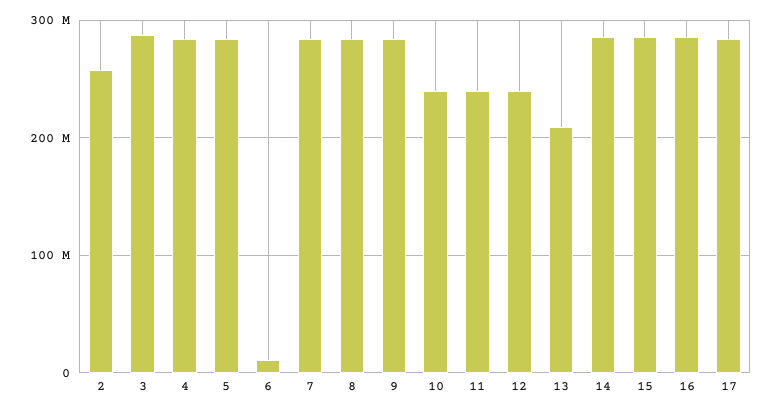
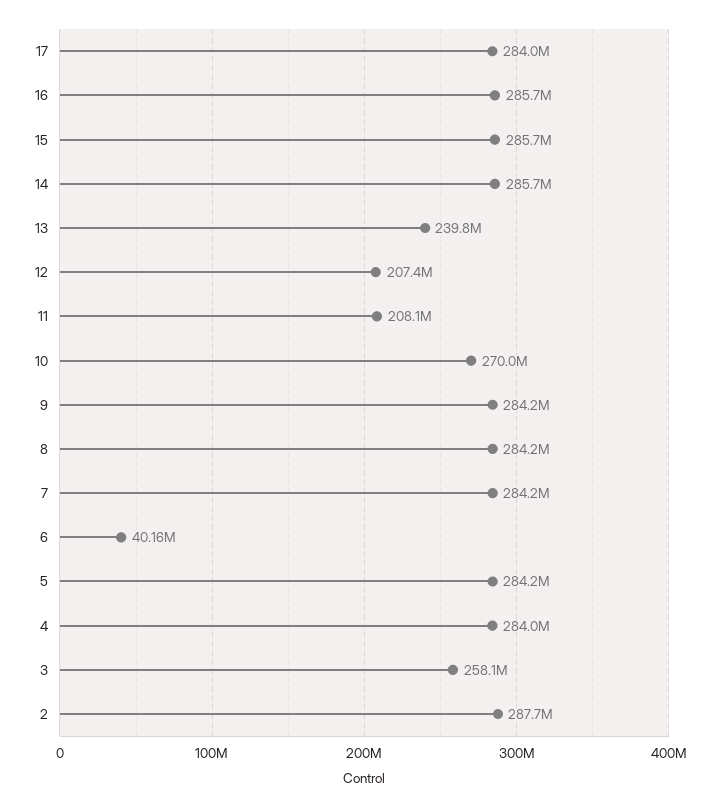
2: 260000000 -> 287700000
3: 290000000 -> 258100000
6: 10000000 -> 40160000
10: 240000000 -> 270000000
11: 240000000 -> 208100000
12: 240000000 -> 207400000
13: 210000000 -> 239800000

